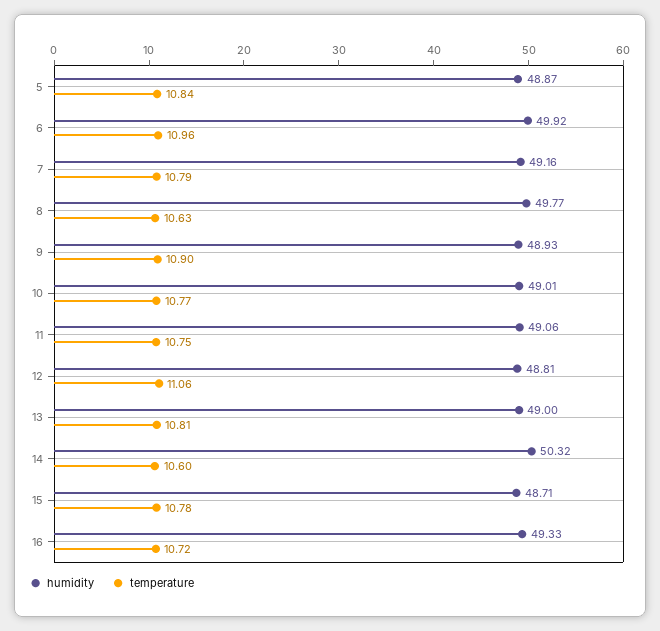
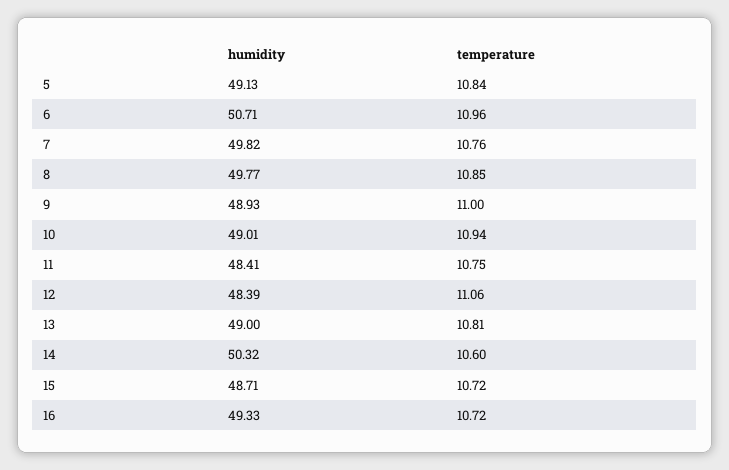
humidity, 5: 48.87 -> 49.13
humidity, 6: 49.92 -> 50.71
humidity, 7: 49.16 -> 49.82
temperature, 7: 10.79 -> 10.76
temperature, 8: 10.63 -> 10.85
temperature, 9: 10.9 -> 11
temperature, 10: 10.77 -> 10.94
humidity, 11: 49.06 -> 48.41
humidity, 12: 48.81 -> 48.39
temperature, 15: 10.78 -> 10.72

